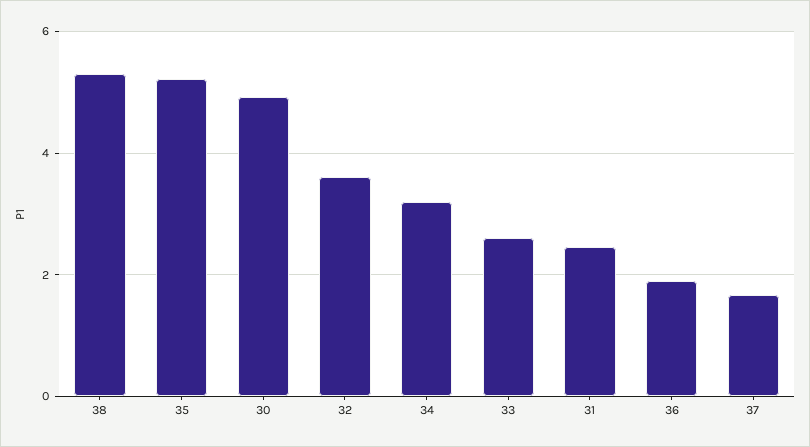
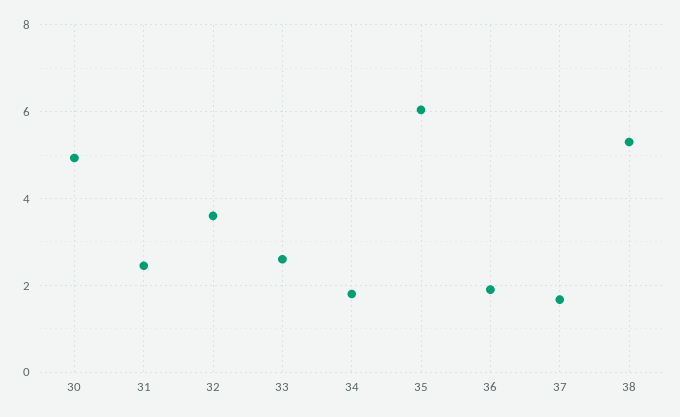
35: 5.2 -> 6
34: 3.2 -> 1.8

